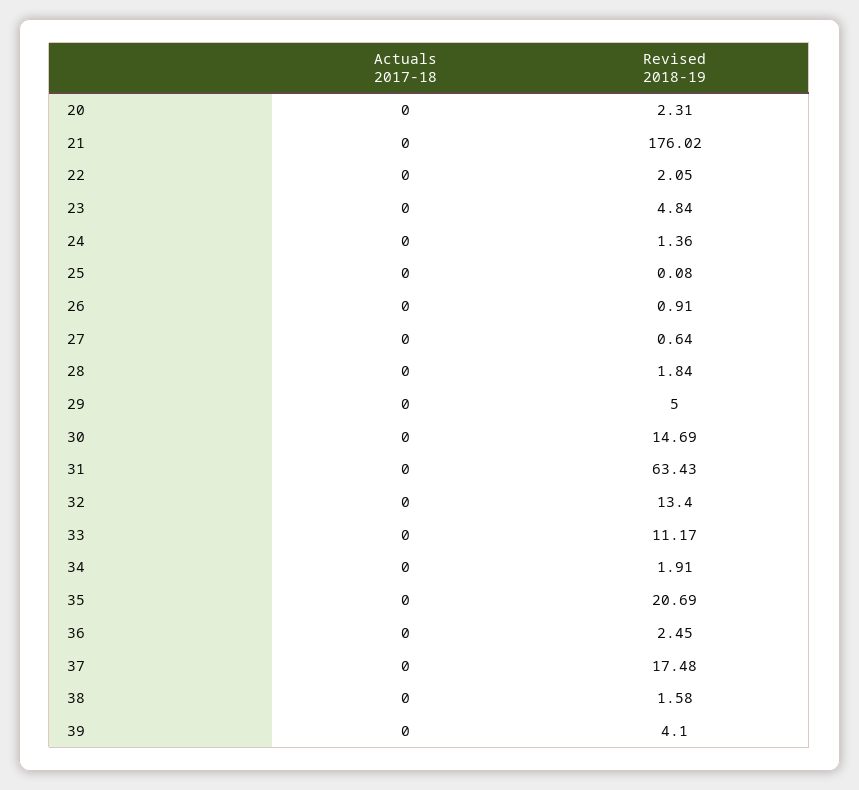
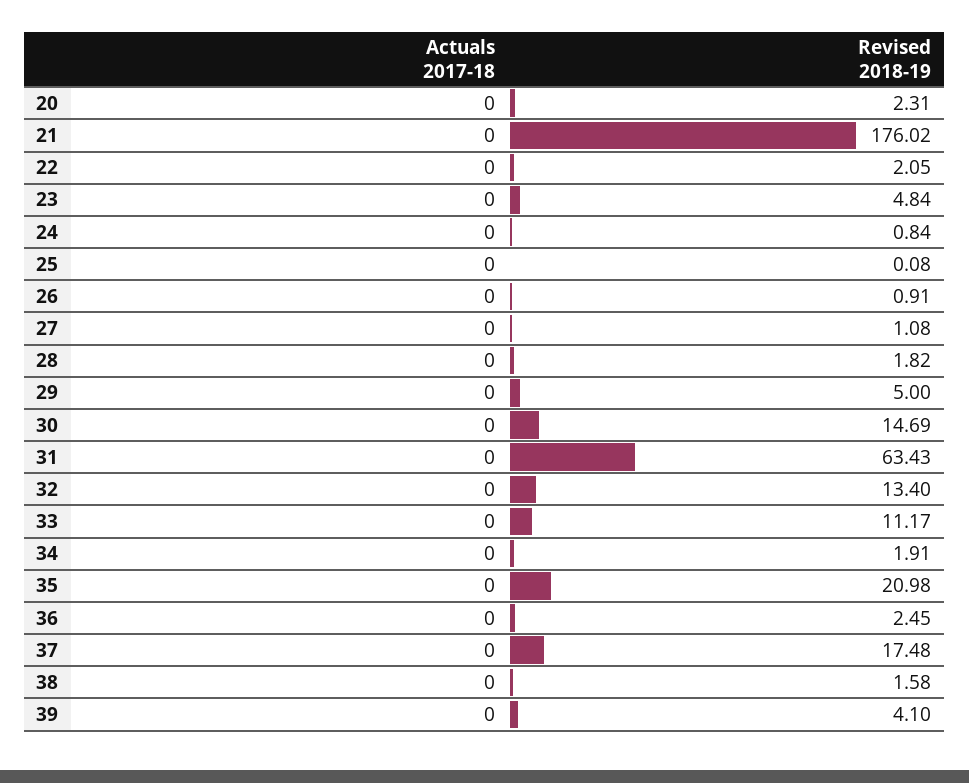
Revised 2018-19, 24: 1.36 -> 0.84
Revised 2018-19, 27: 0.64 -> 1.08
Revised 2018-19, 28: 1.84 -> 1.82
Revised 2018-19, 35: 20.69 -> 20.98

